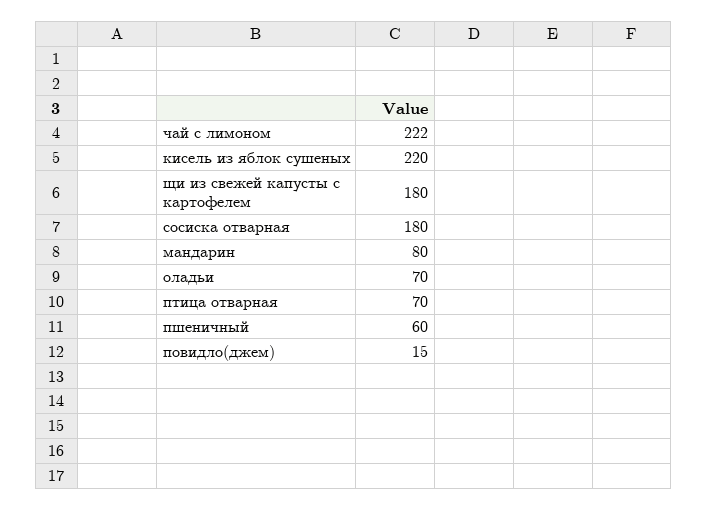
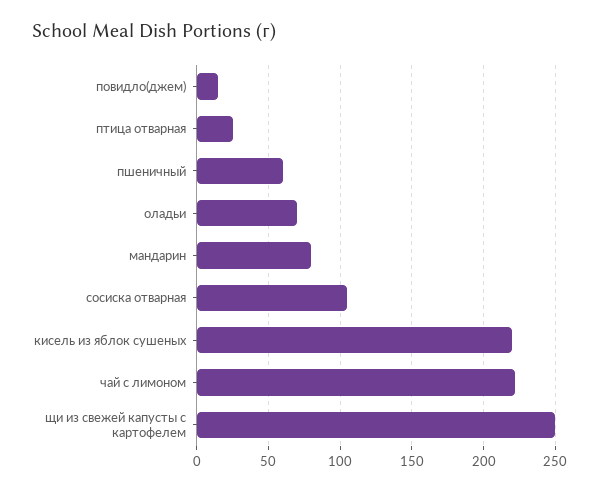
щи из свежей капусты с картофелем: 180 -> 250
сосиска отварная: 180 -> 105
птица отварная: 70 -> 25

